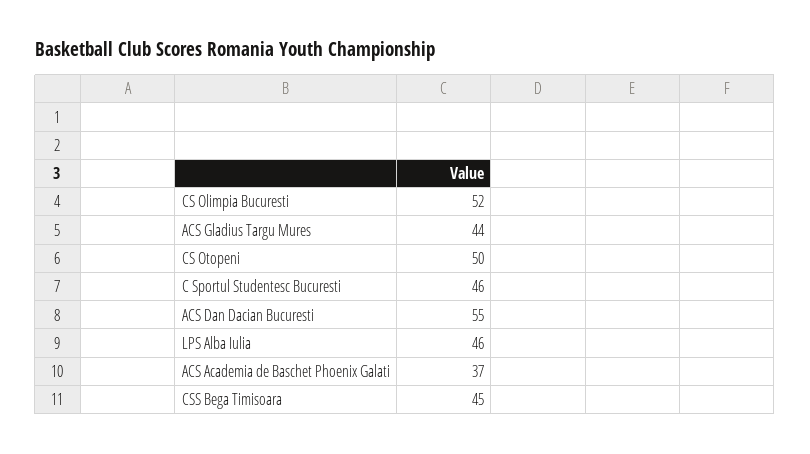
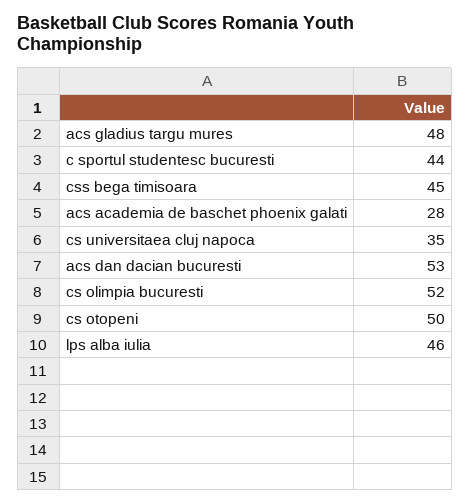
ACS Gladius Targu Mures: 44 -> 48
C Sportul Studentesc Bucuresti: 46 -> 44
ACS Dan Dacian Bucuresti: 55 -> 53
ACS Academia de Baschet Phoenix Galati: 37 -> 28
cs universitaea cluj napoca: none -> 35

